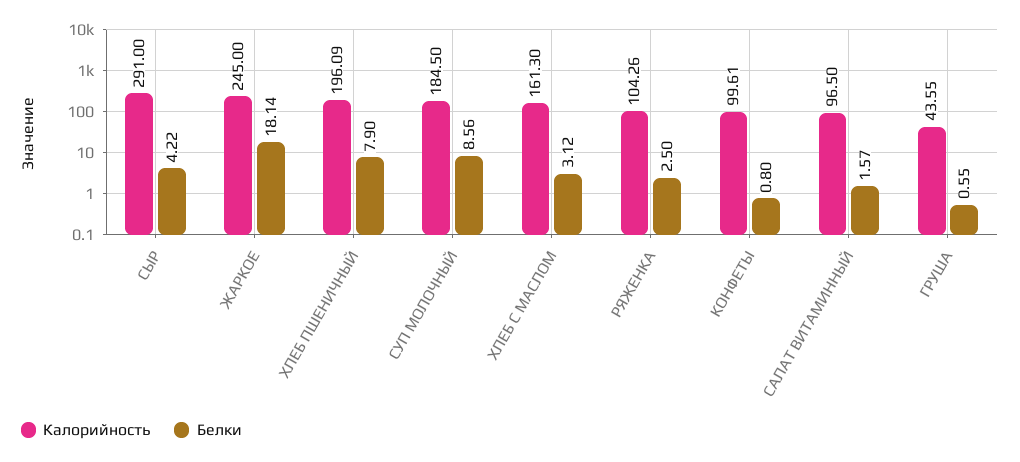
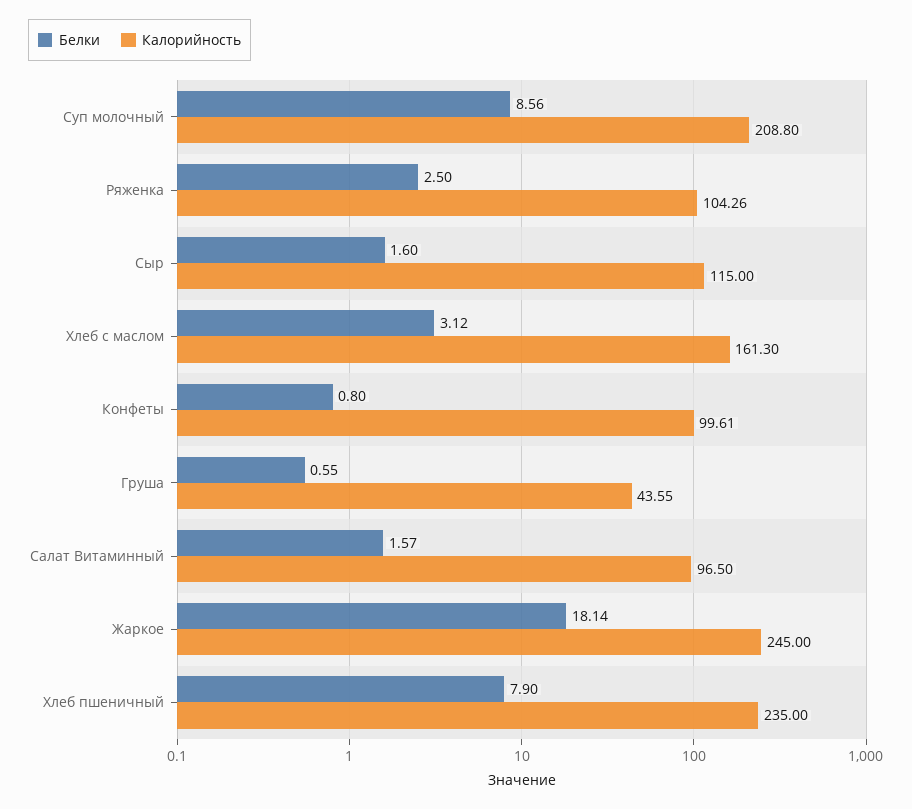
Калорийность, СЫР: 291 -> 115
Белки, СЫР: 4.22 -> 1.6
Калорийность, ХЛЕБ ПШЕНИЧНЫЙ: 196.09 -> 235
Калорийность, СУП МОЛОЧНЫЙ: 184.5 -> 208.8

